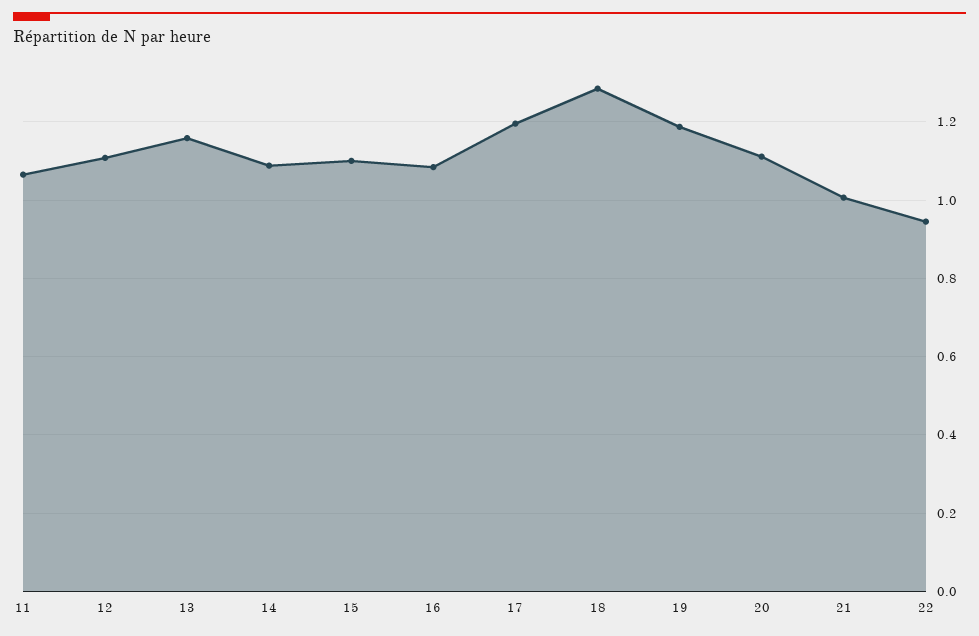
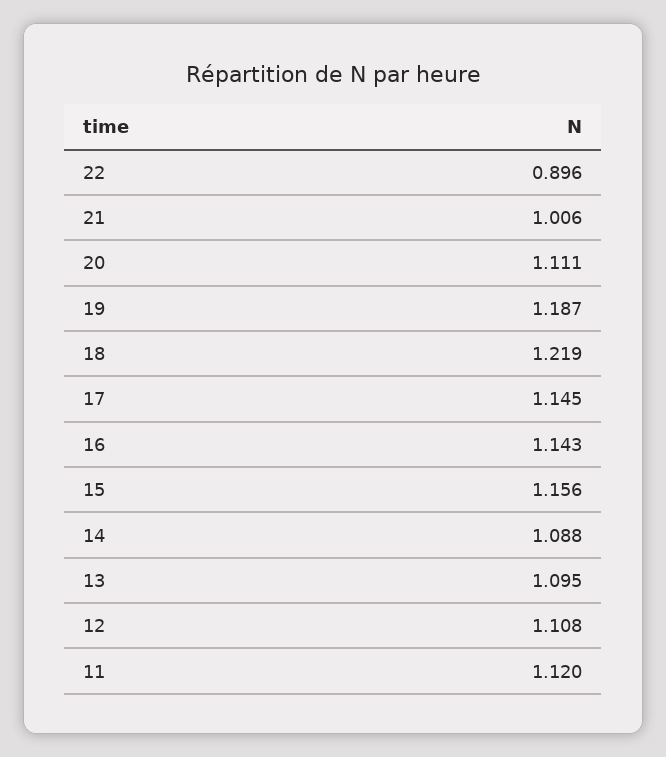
11: 1.06 -> 1.12
13: 1.16 -> 1.095
15: 1.1 -> 1.156
16: 1.08 -> 1.143
17: 1.2 -> 1.145
18: 1.28 -> 1.219
22: 0.94 -> 0.896

